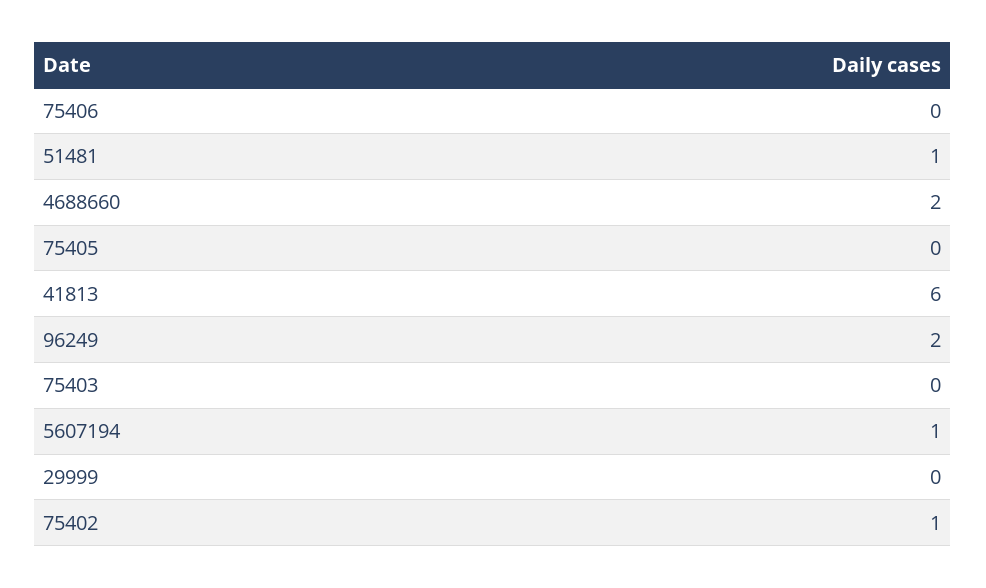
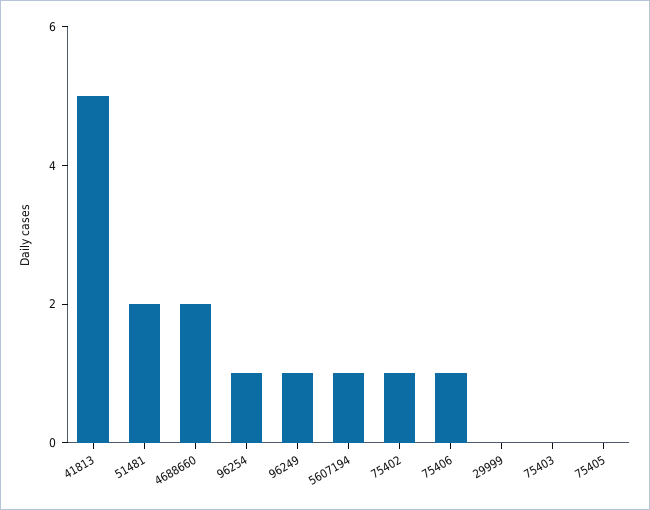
75406: 0 -> 1
51481: 1 -> 2
41813: 6 -> 5
96249: 2 -> 1
96254: none -> 1

